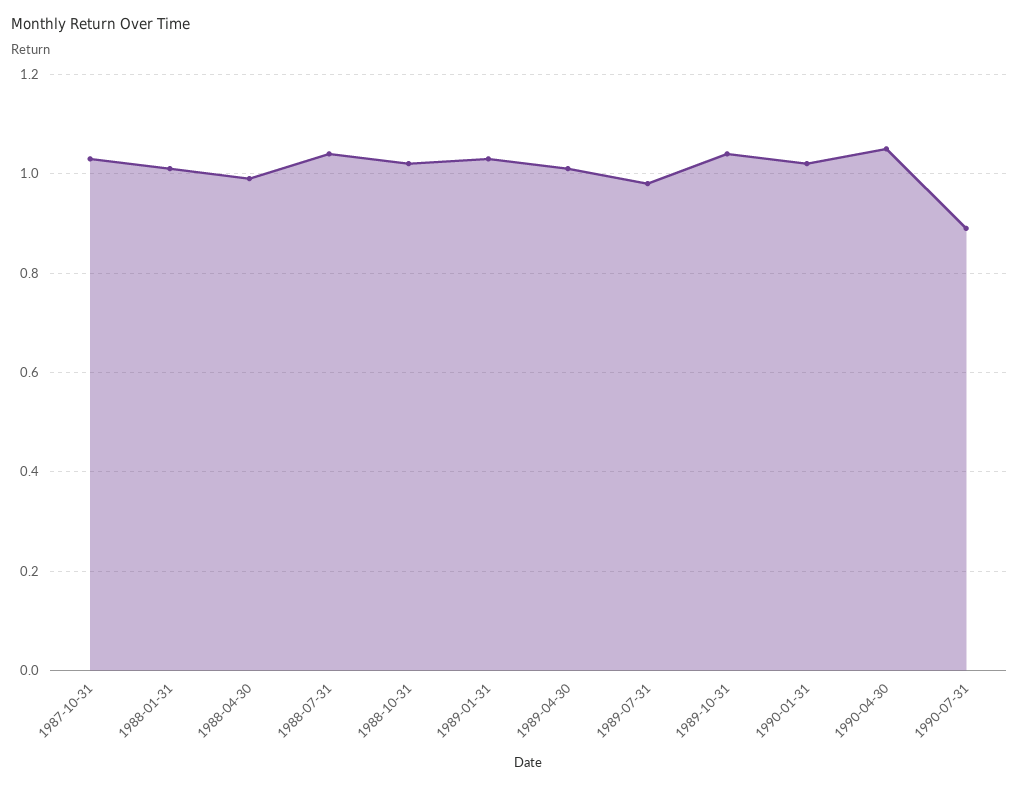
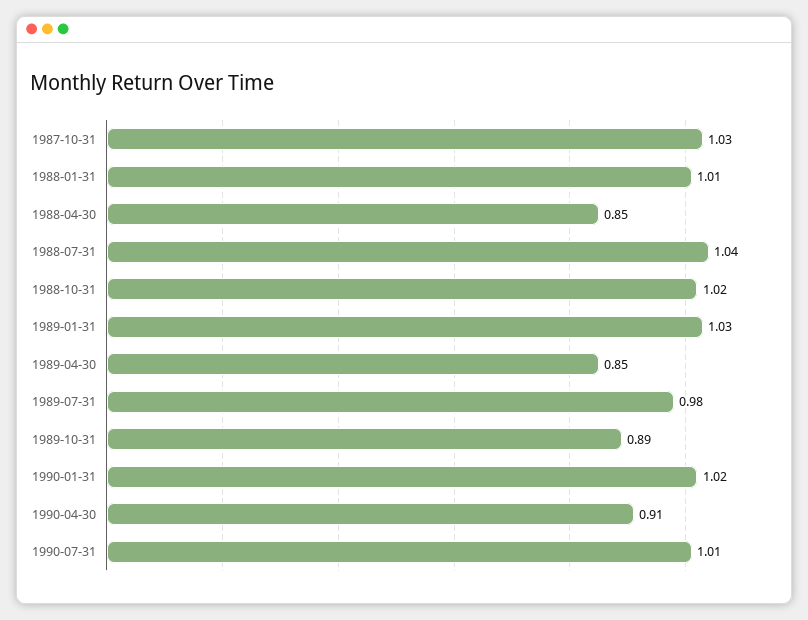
1988-04-30: 1 -> 0.85
1989-04-30: 1 -> 0.85
1989-10-31: 1.05 -> 0.89
1990-04-30: 1.05 -> 0.91
1990-07-31: 0.9 -> 1.01

